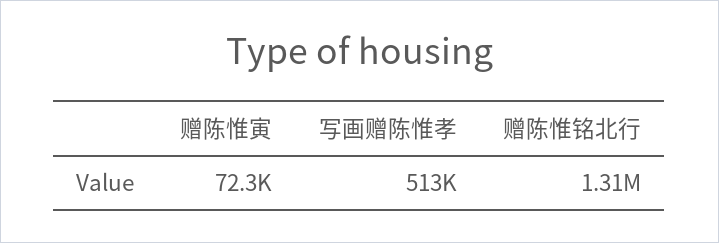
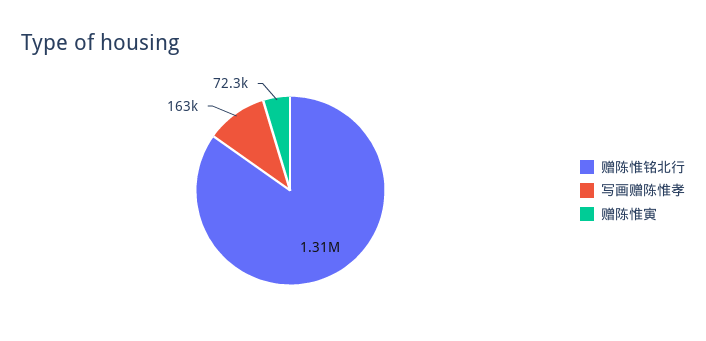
写画赠陈惟孝: 513000 -> 163000

